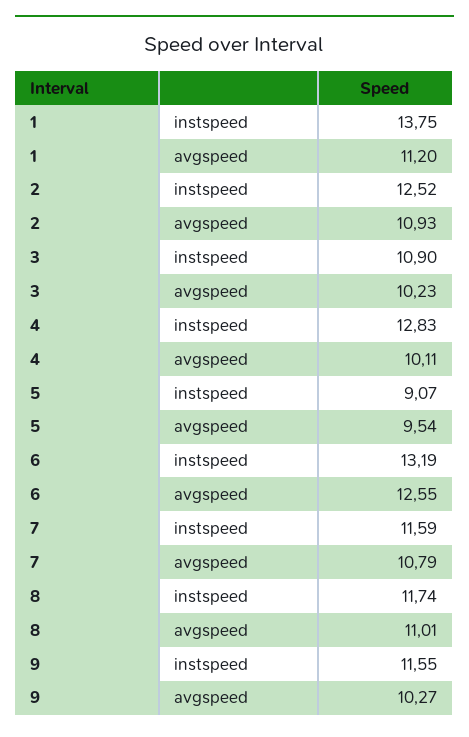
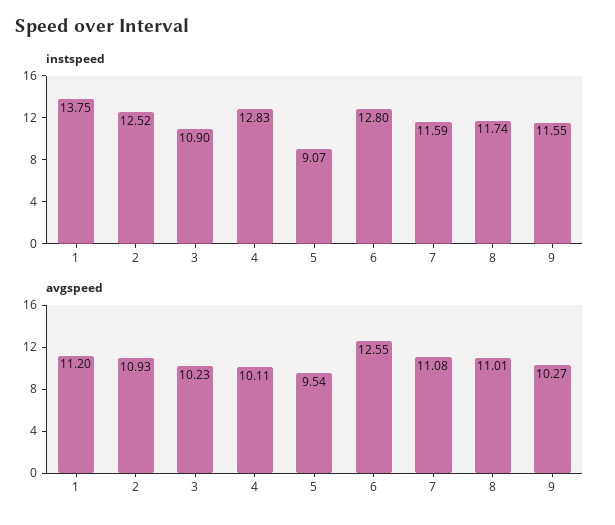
instspeed, 6: 13.19 -> 12.8
avgspeed, 7: 10.79 -> 11.08

